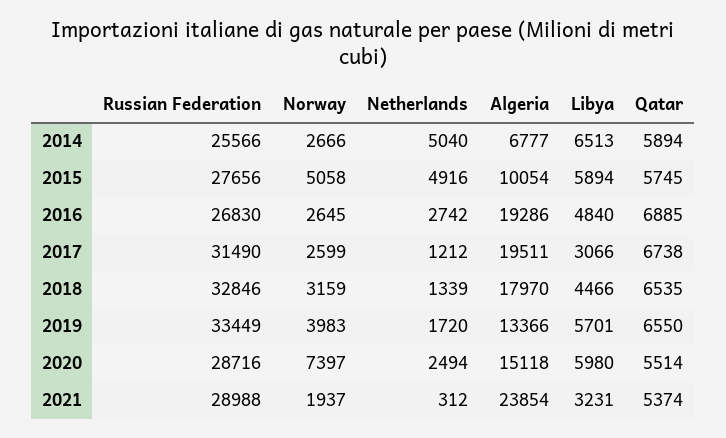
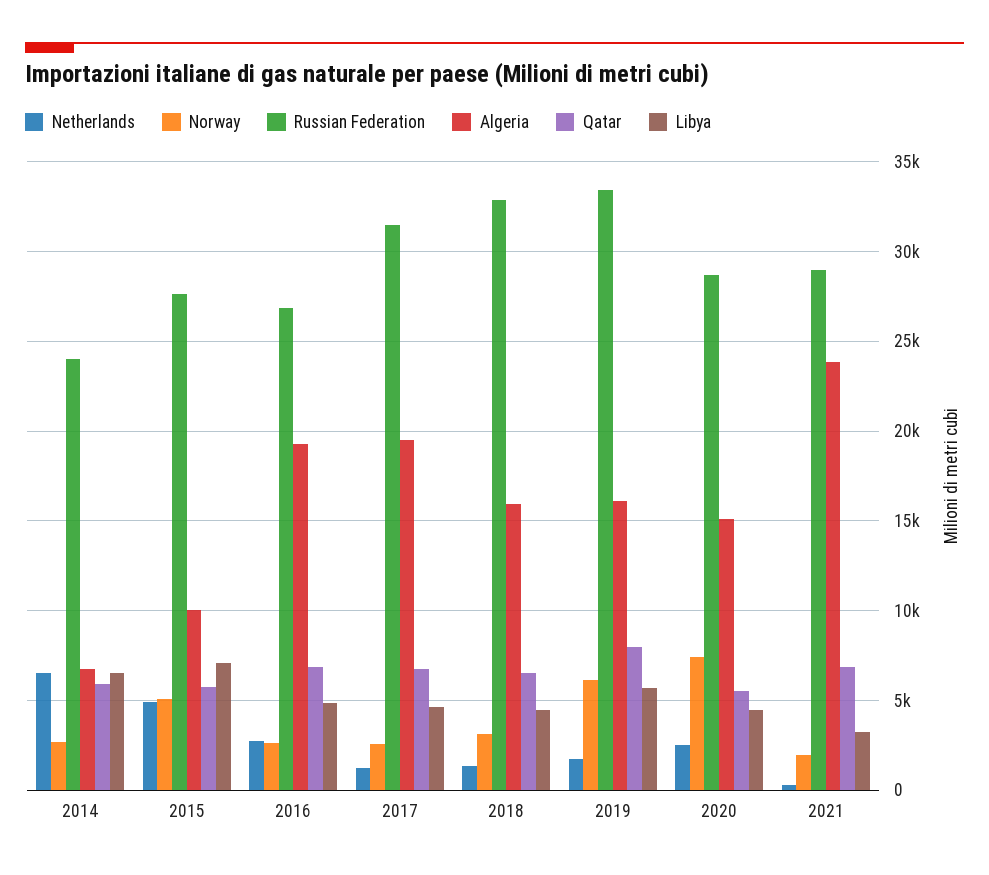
Russian Federation, 2014: 25566 -> 24000
Netherlands, 2014: 5040 -> 6500
Libya, 2015: 5894 -> 7000
Libya, 2017: 3066 -> 4500
Algeria, 2018: 17970 -> 16000
Norway, 2019: 3983 -> 6000
Algeria, 2019: 13366 -> 16000
Qatar, 2019: 6550 -> 8000
Libya, 2020: 5980 -> 4500
Qatar, 2021: 5374 -> 7000

